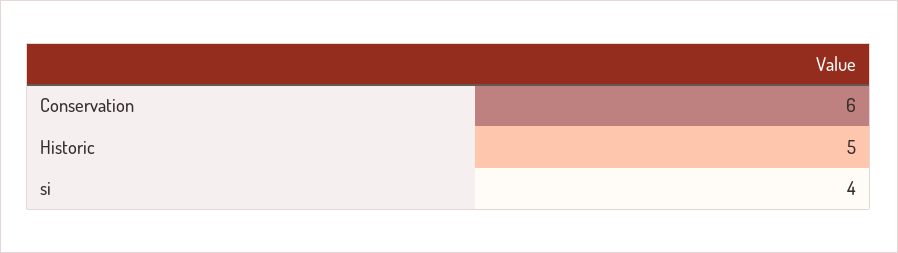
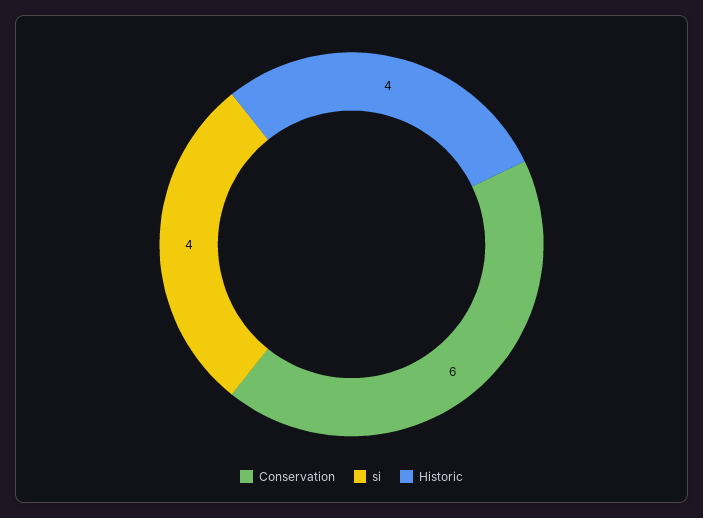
Historic: 5 -> 4

